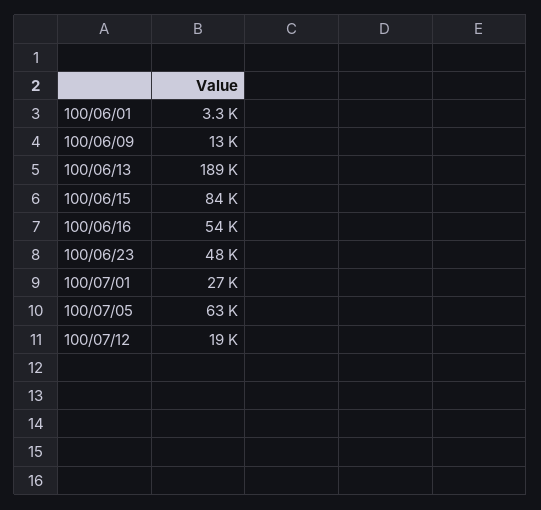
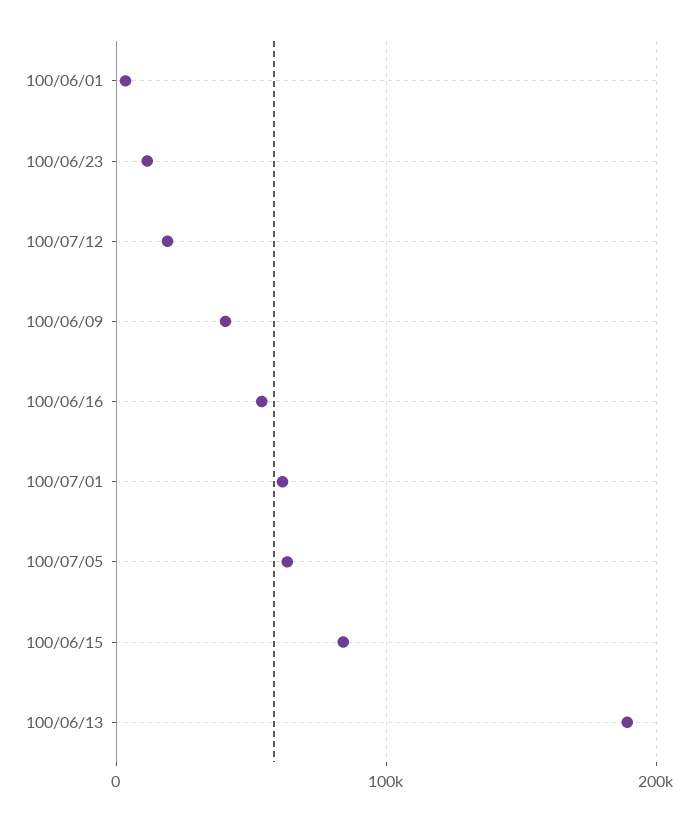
100/06/09: 13000 -> 40000
100/06/23: 48000 -> 10000
100/07/01: 27000 -> 60000

